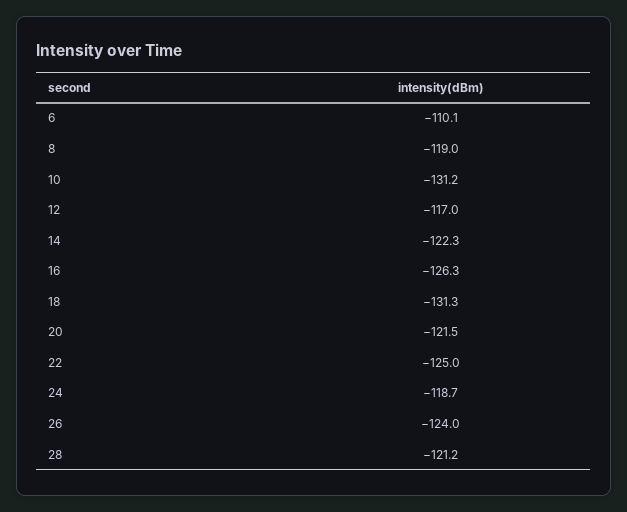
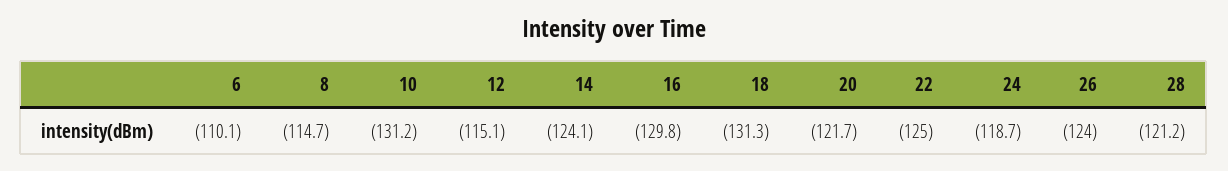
8: -119 -> -114.7
12: -117 -> -115.1
14: -122.3 -> -124.1
16: -126.3 -> -129.8
20: -121.5 -> -121.7

